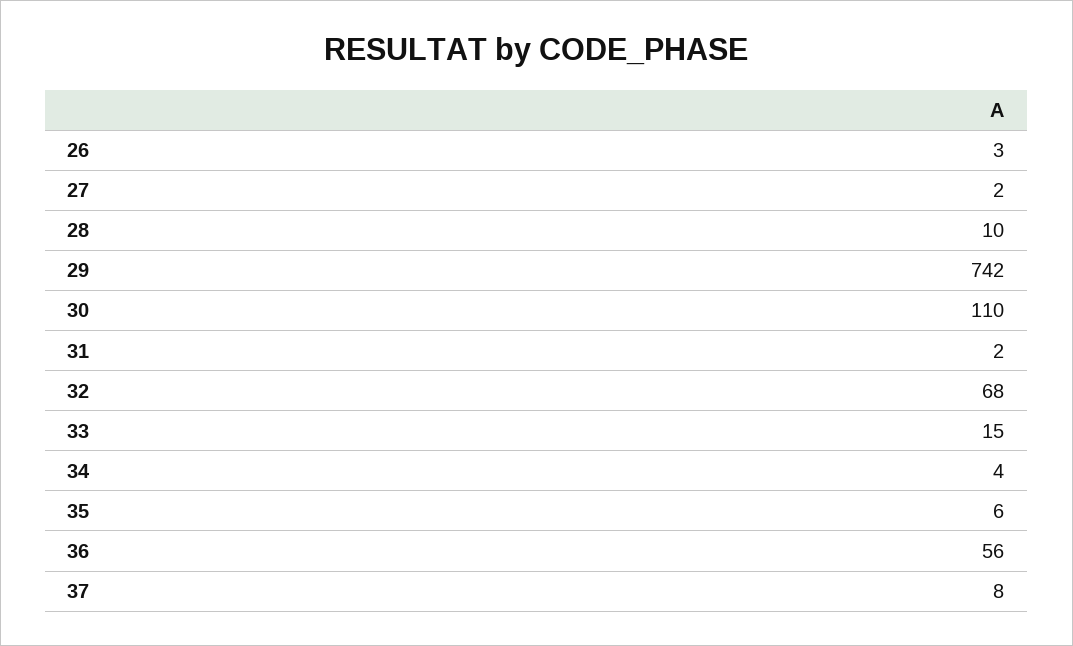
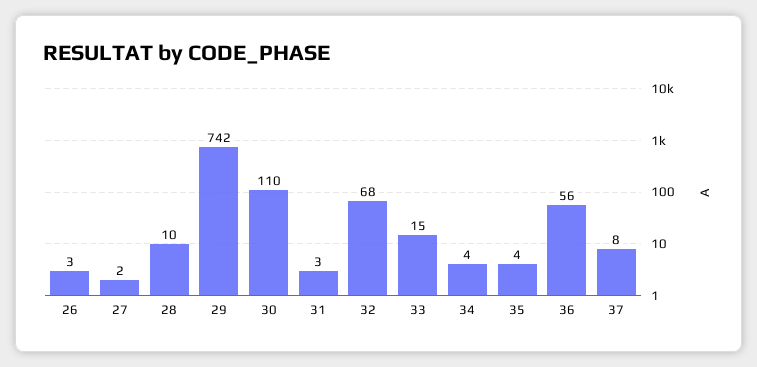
31: 2 -> 3
35: 6 -> 4

